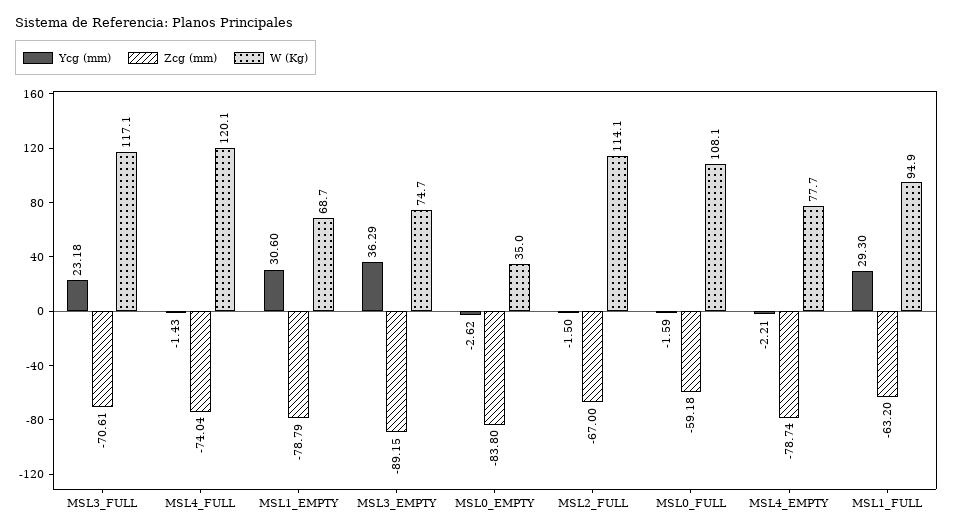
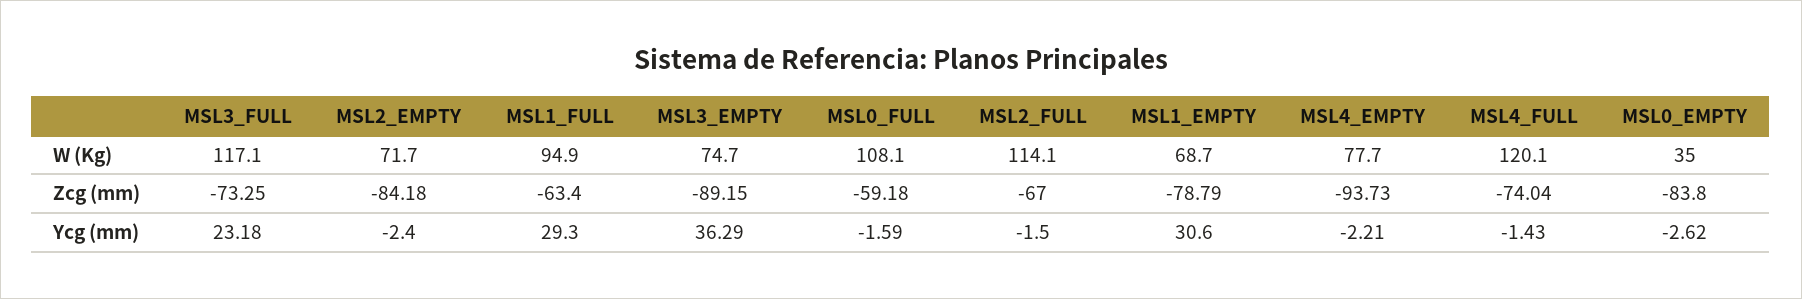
Zcg (mm), MSL3_FULL: -70.61 -> -73.25
Zcg (mm), MSL4_EMPTY: -78.74 -> -93.73
Zcg (mm), MSL1_FULL: -63.2 -> -63.4
W (Kg), MSL2_EMPTY: none -> 71.7
Zcg (mm), MSL2_EMPTY: none -> -84.18
Ycg (mm), MSL2_EMPTY: none -> -2.4

